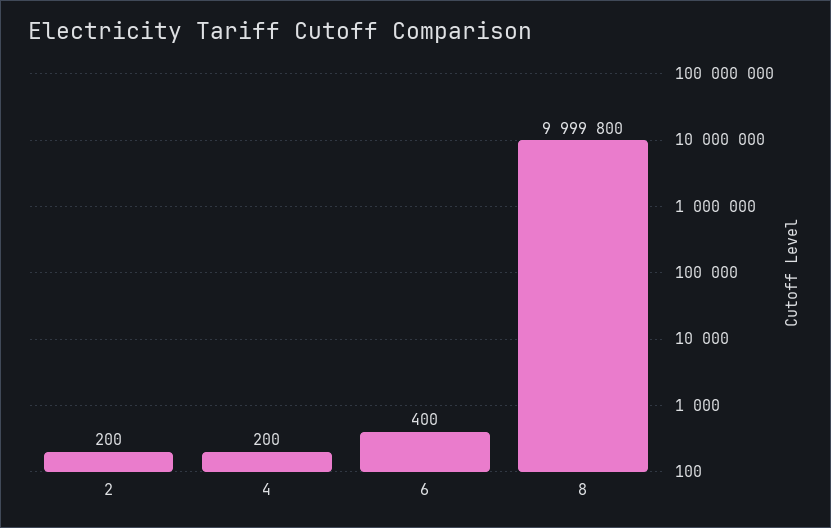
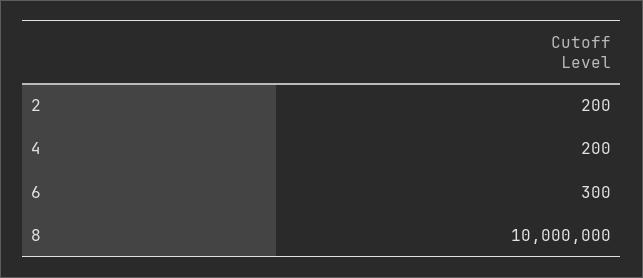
6: 400 -> 300
8: 9999800 -> 10000000

